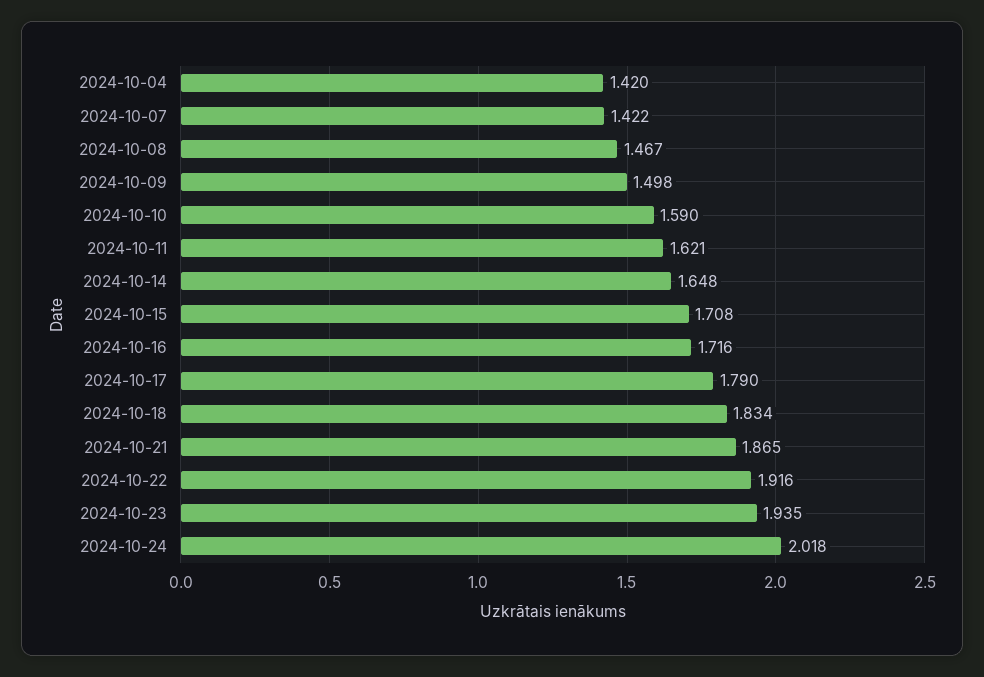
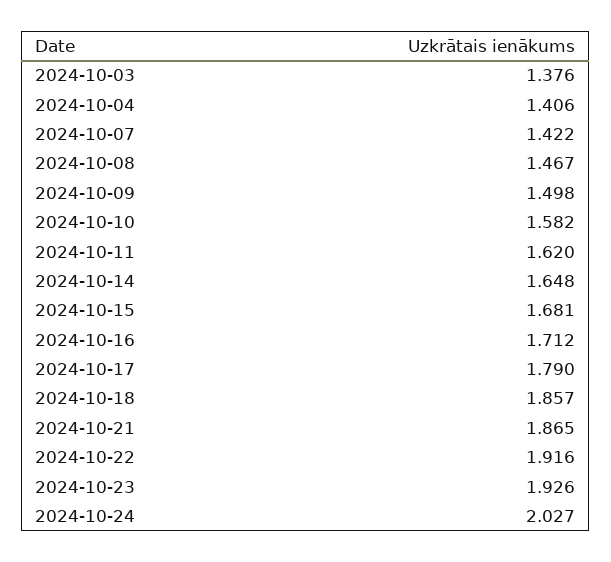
2024-10-04: 1.42 -> 1.406
2024-10-10: 1.59 -> 1.582
2024-10-11: 1.621 -> 1.62
2024-10-15: 1.708 -> 1.681
2024-10-16: 1.716 -> 1.712
2024-10-18: 1.834 -> 1.857
2024-10-23: 1.935 -> 1.926
2024-10-24: 2.018 -> 2.027
2024-10-03: none -> 1.376

